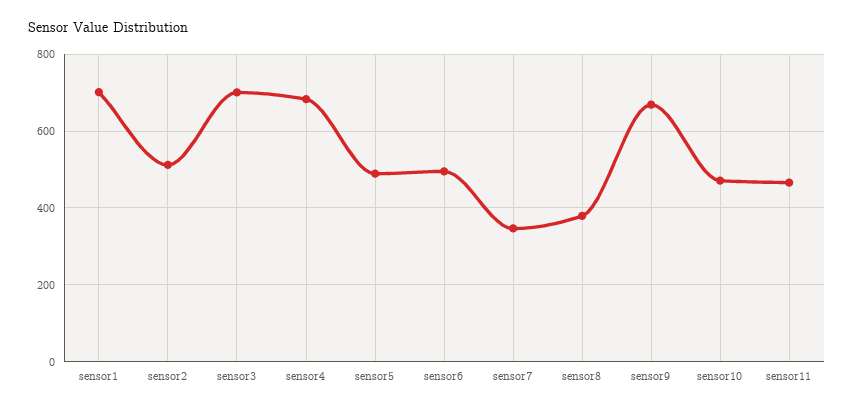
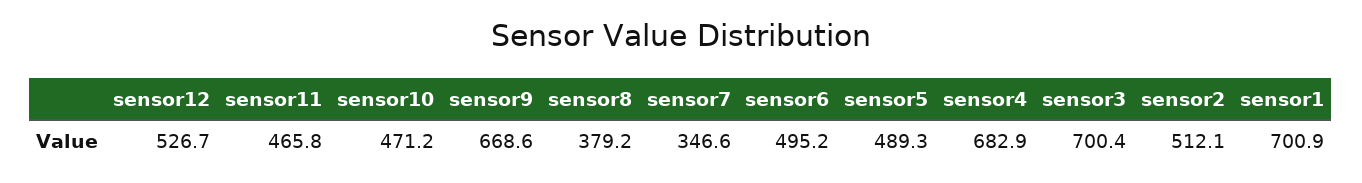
sensor12: none -> 526.7

